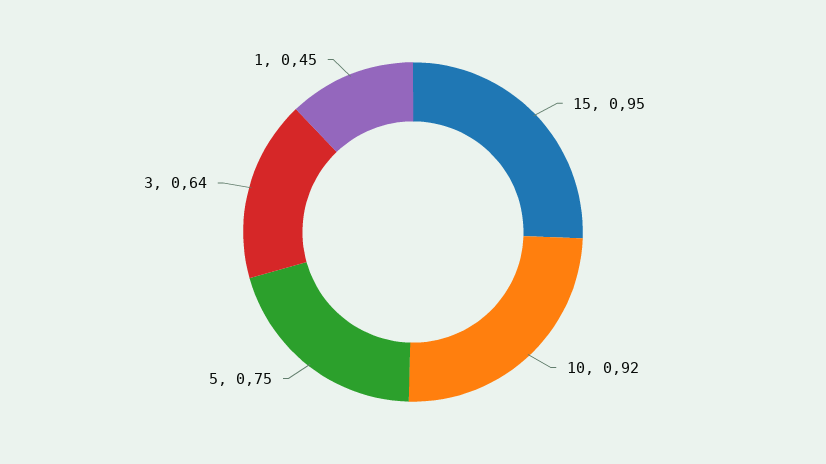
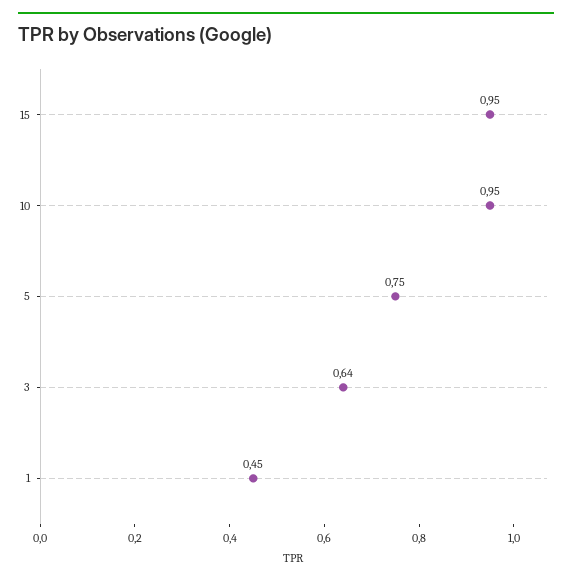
10: 0.92 -> 0.95

